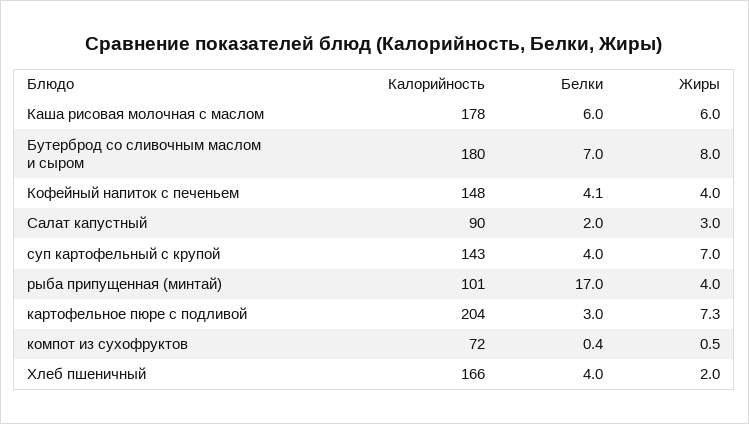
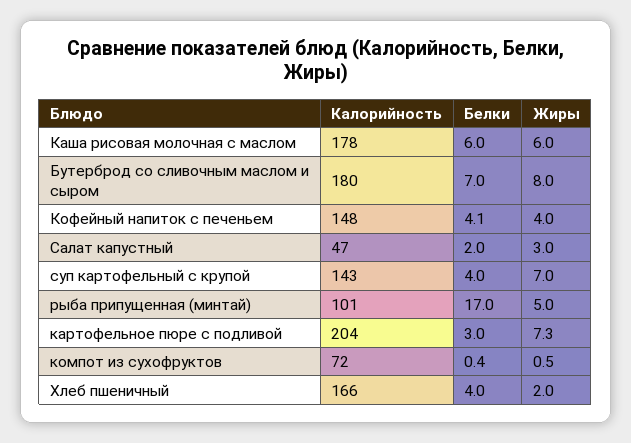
Калорийность, Салат капустный: 90 -> 47
Жиры, рыба припущенная (минтай): 4 -> 5

